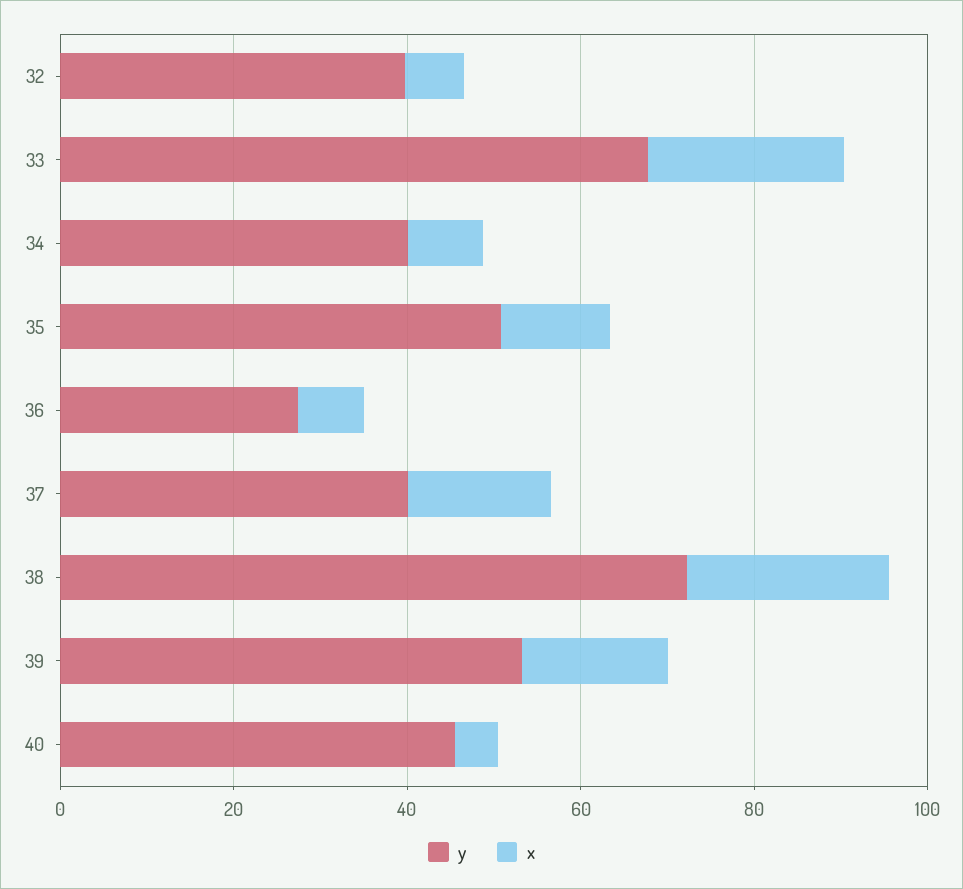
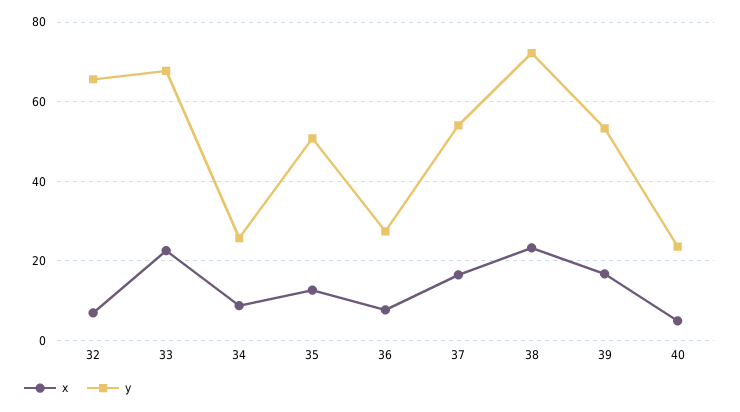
y, 32: 40 -> 66
y, 34: 40 -> 26
y, 37: 40 -> 54
y, 40: 45 -> 24

